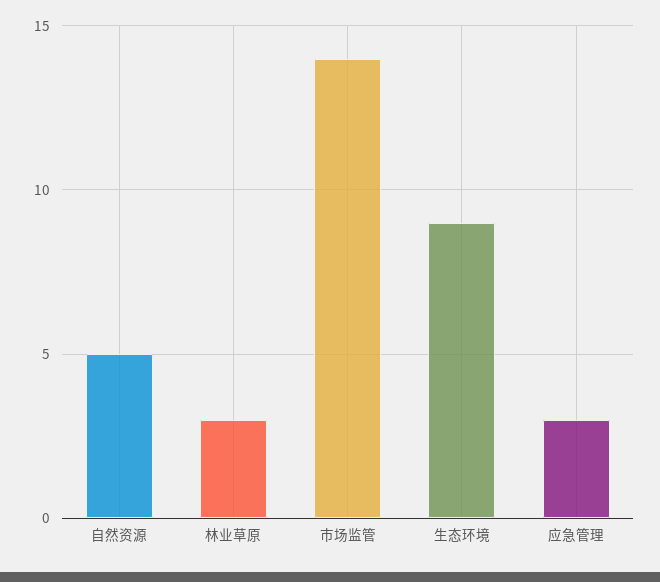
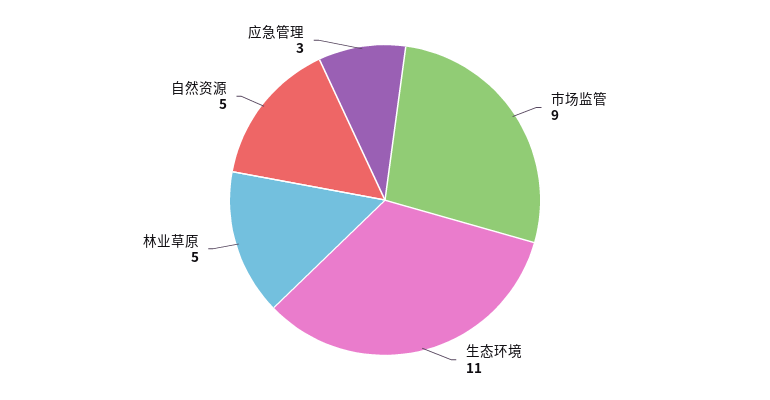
林业草原: 3 -> 5
市场监管: 14 -> 9
生态环境: 9 -> 11

